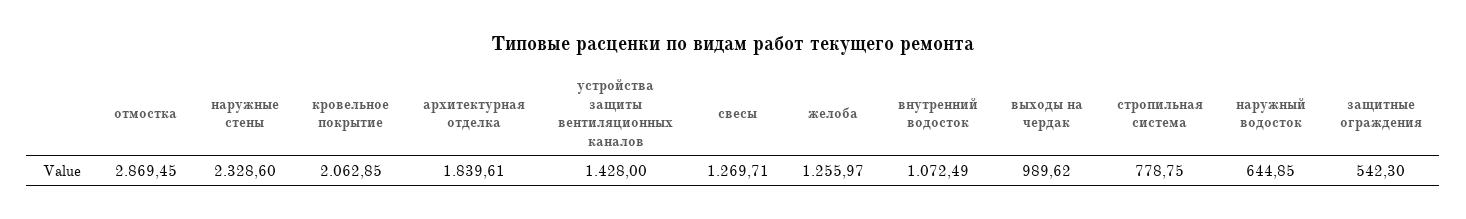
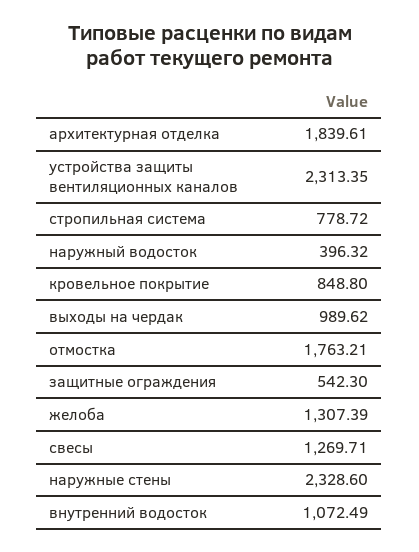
отмостка: 2869.45 -> 1763.21
кровельное покрытие: 2062.85 -> 848.8
устройства защиты вентиляционных каналов: 1428 -> 2313.35
желоба: 1255.97 -> 1307.39
стропильная система: 778.75 -> 778.72
наружный водосток: 644.85 -> 396.32

